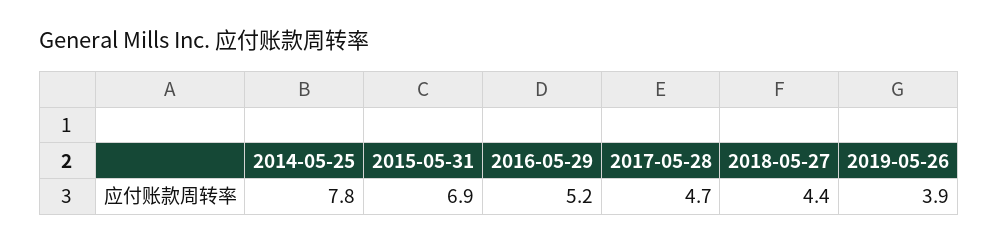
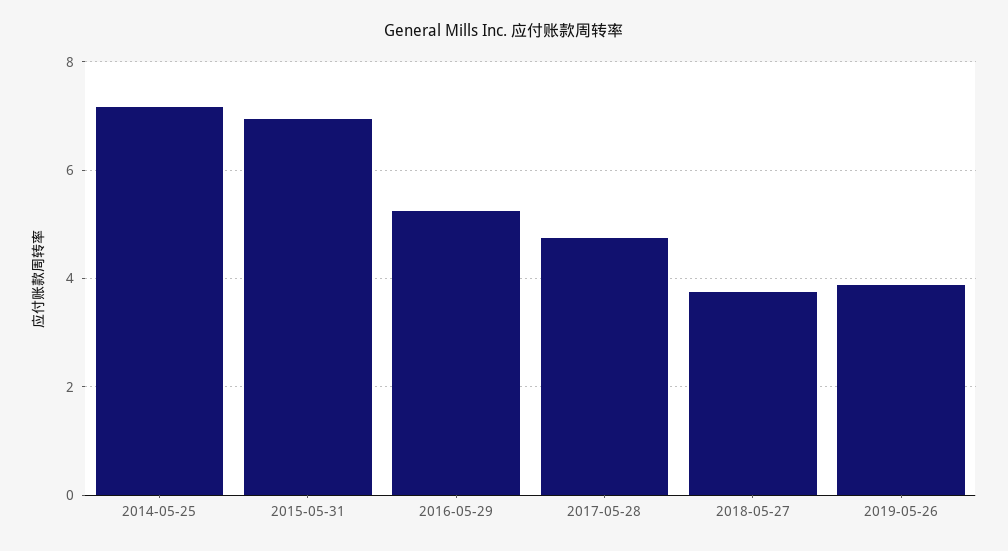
2014-05-25: 7.8 -> 7.2
2018-05-27: 4.4 -> 3.8

